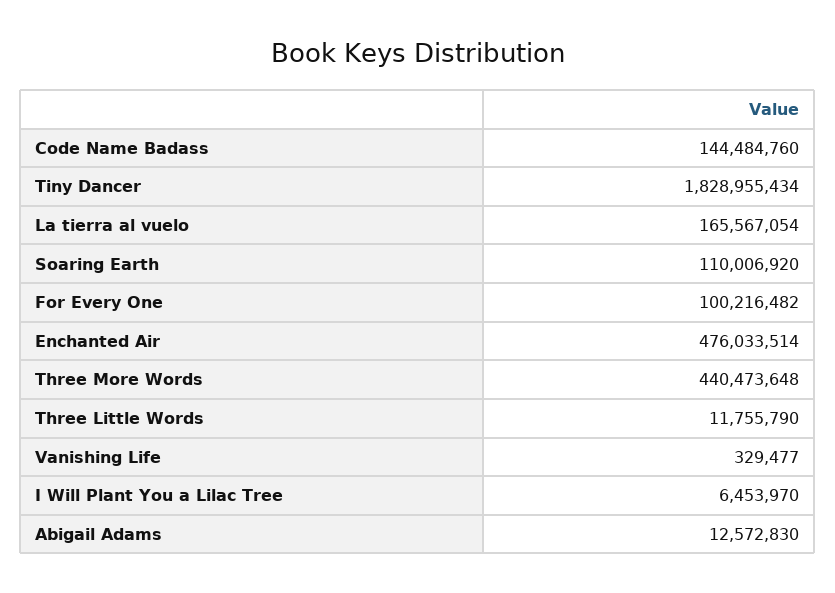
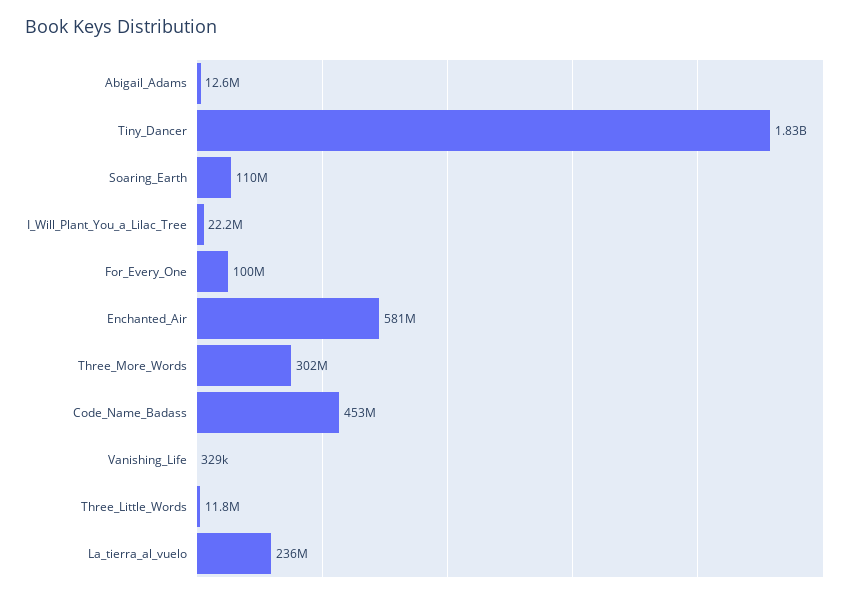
Code Name Badass: 144484760 -> 453000000
La tierra al vuelo: 165567054 -> 236000000
Enchanted Air: 476033514 -> 581000000
Three More Words: 440473648 -> 302000000
I Will Plant You a Lilac Tree: 6453970 -> 22200000

